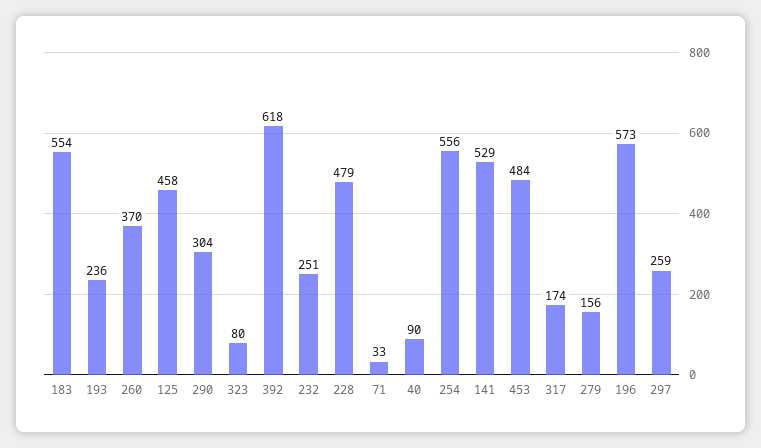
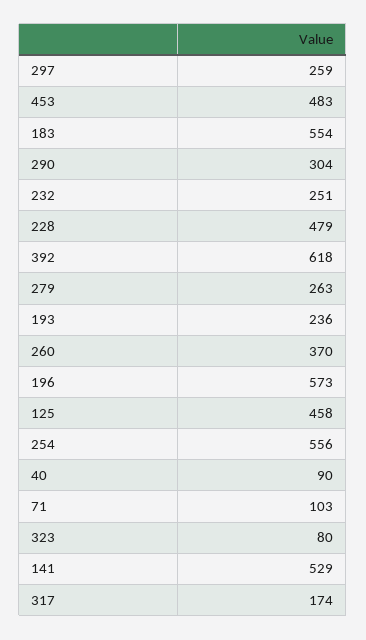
71: 33 -> 103
453: 484 -> 483
279: 156 -> 263

